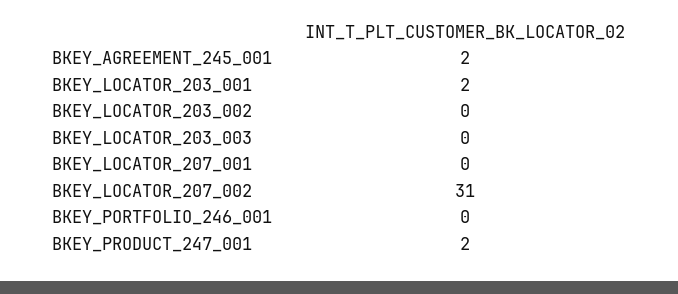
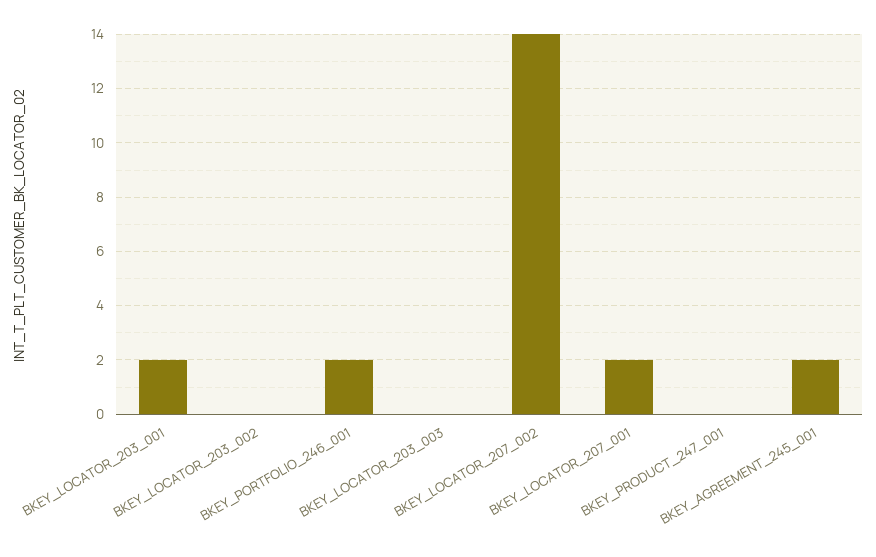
BKEY_LOCATOR_207_001: 0 -> 2
BKEY_LOCATOR_207_002: 31 -> 14
BKEY_PORTFOLIO_246_001: 0 -> 2
BKEY_PRODUCT_247_001: 2 -> 0

